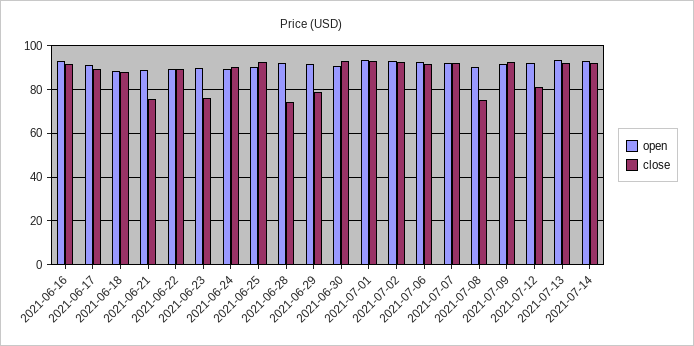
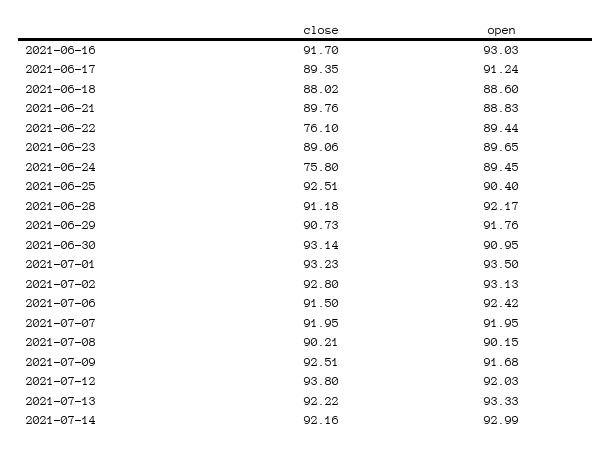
close, 2021-06-21: 75 -> 89.76
close, 2021-06-22: 90 -> 76.1
close, 2021-06-23: 75 -> 89.06
close, 2021-06-24: 90 -> 75.8
close, 2021-06-28: 75 -> 91.18
close, 2021-06-29: 80 -> 90.73
close, 2021-07-08: 75 -> 90.21
close, 2021-07-12: 80 -> 93.8

